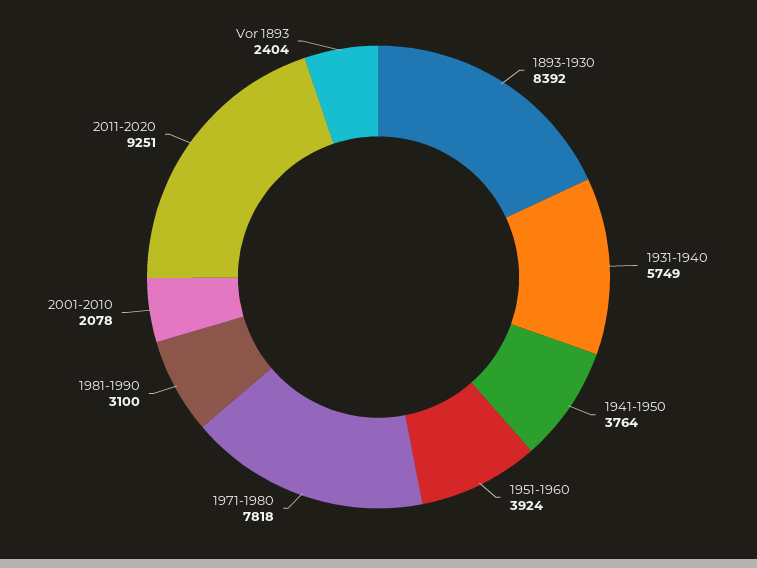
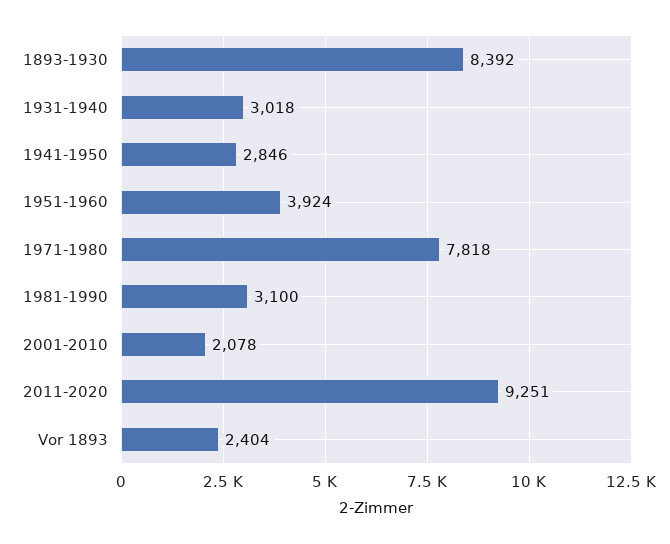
1931-1940: 5749 -> 3018
1941-1950: 3764 -> 2846

